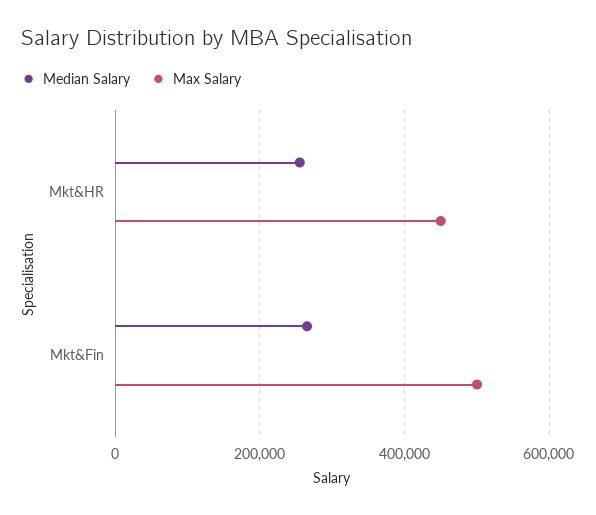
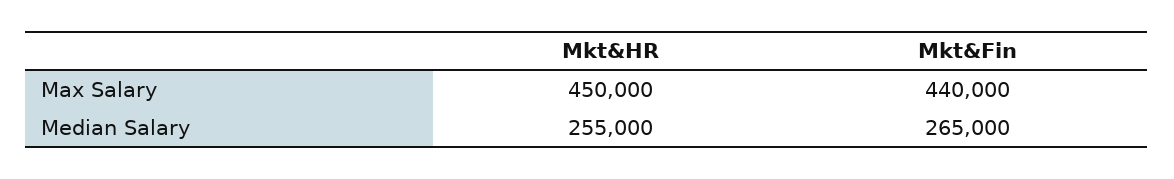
Max Salary, Mkt&Fin: 500000 -> 440000

